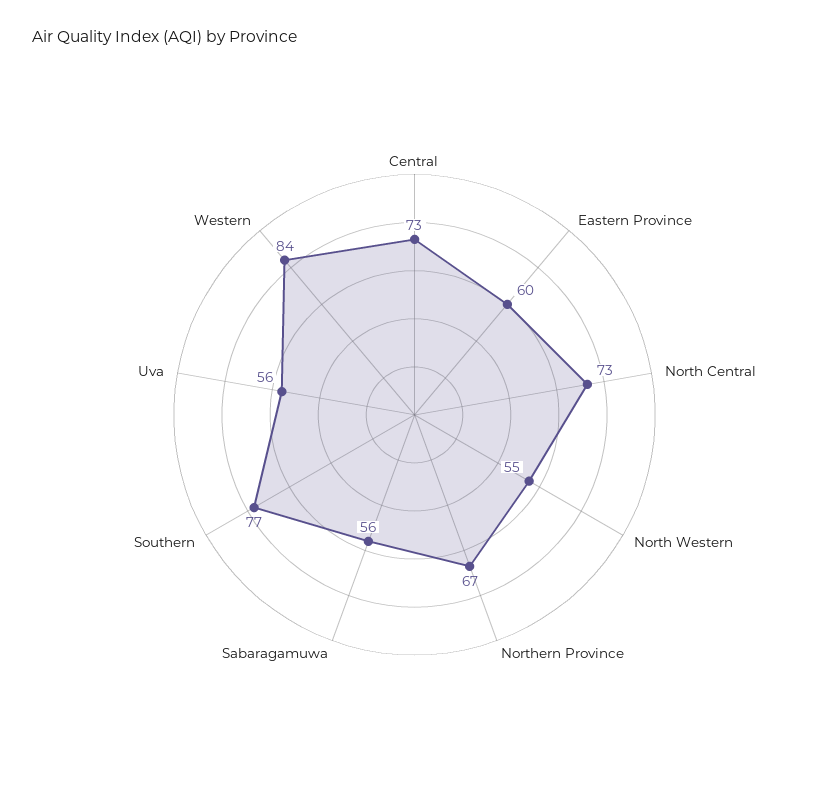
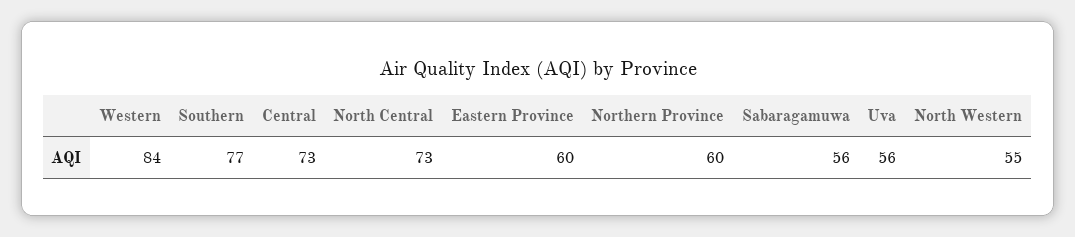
Northern Province: 67 -> 60

